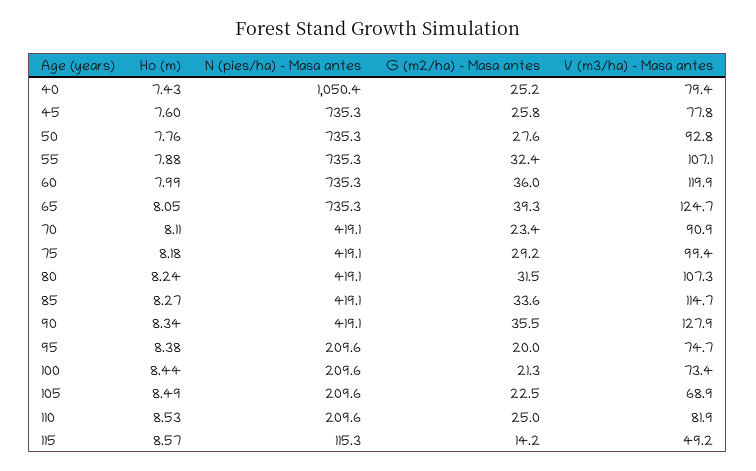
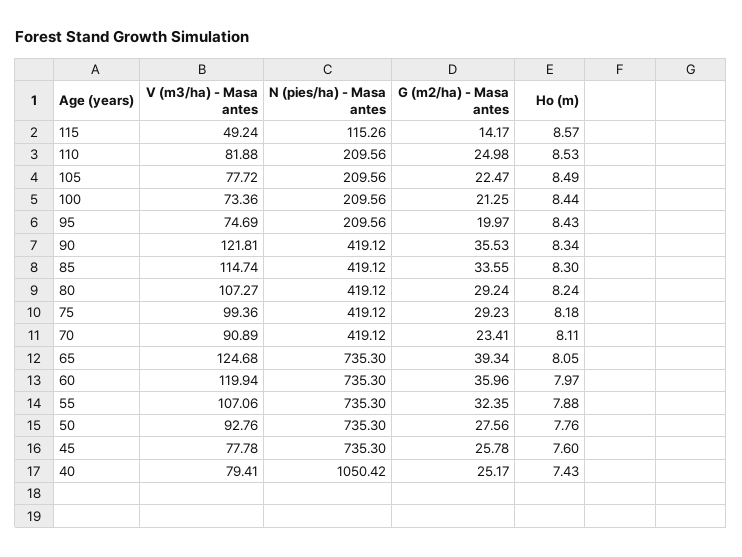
Ho (m), 60: 7.99 -> 7.97
G (m2/ha) - Masa antes, 80: 31.5 -> 29.24
Ho (m), 85: 8.27 -> 8.3
V (m3/ha) - Masa antes, 90: 127.9 -> 121.81
Ho (m), 95: 8.38 -> 8.43
V (m3/ha) - Masa antes, 105: 68.9 -> 77.72

